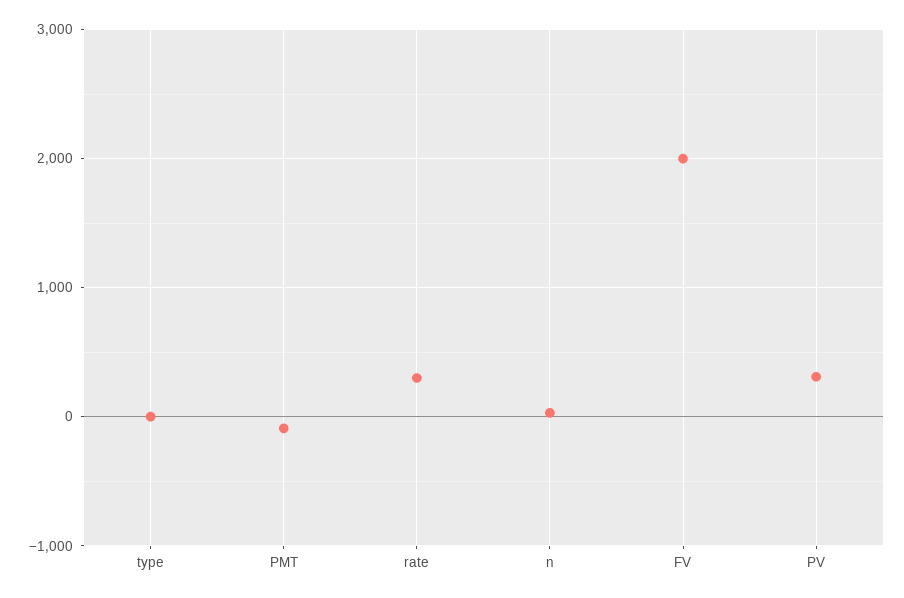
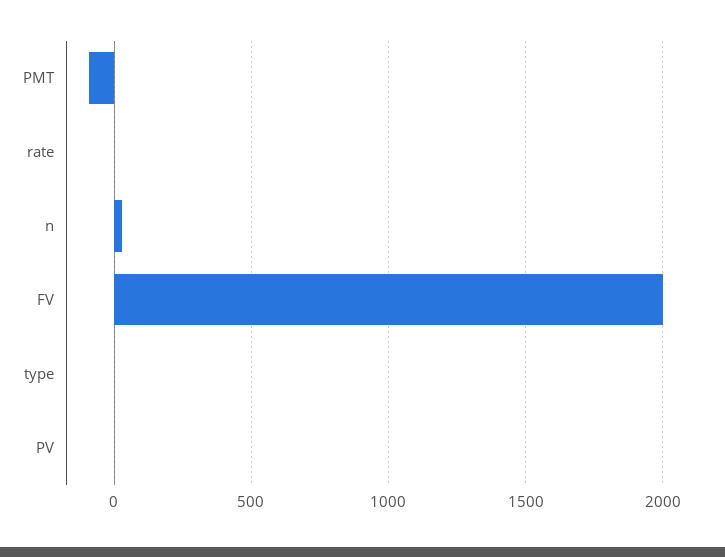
rate: 300 -> 0
PV: 300 -> 0

